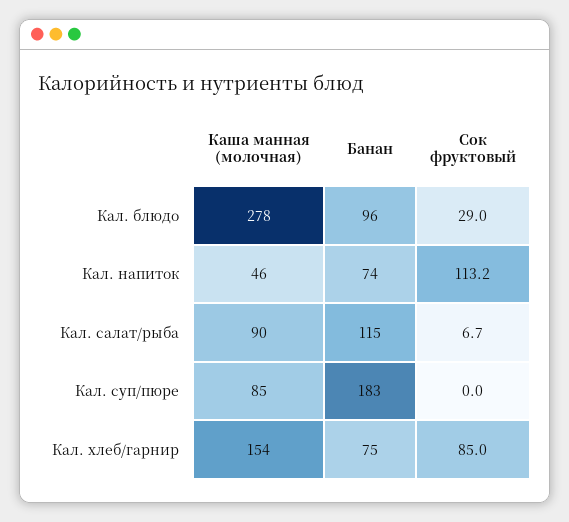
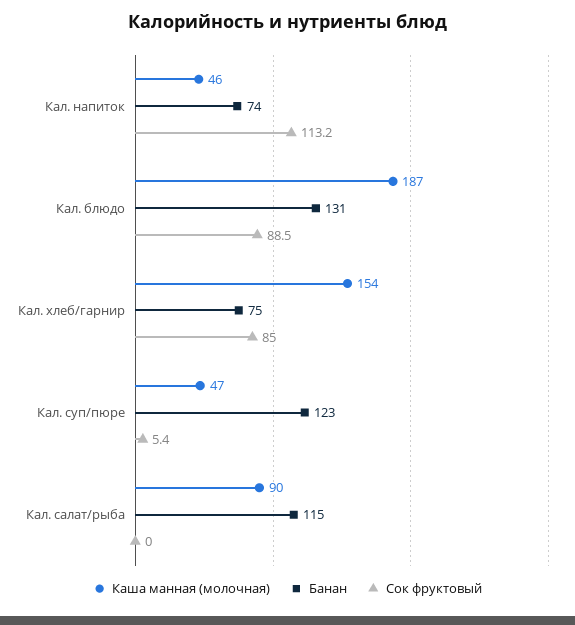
Каша манная (молочная), Кал. блюдо: 278 -> 187
Банан, Кал. блюдо: 96 -> 131
Сок фруктовый, Кал. блюдо: 29 -> 88.5
Сок фруктовый, Кал. салат/рыба: 6.7 -> 0
Каша манная (молочная), Кал. суп/пюре: 85 -> 47
Банан, Кал. суп/пюре: 183 -> 123
Сок фруктовый, Кал. суп/пюре: 0 -> 5.4

